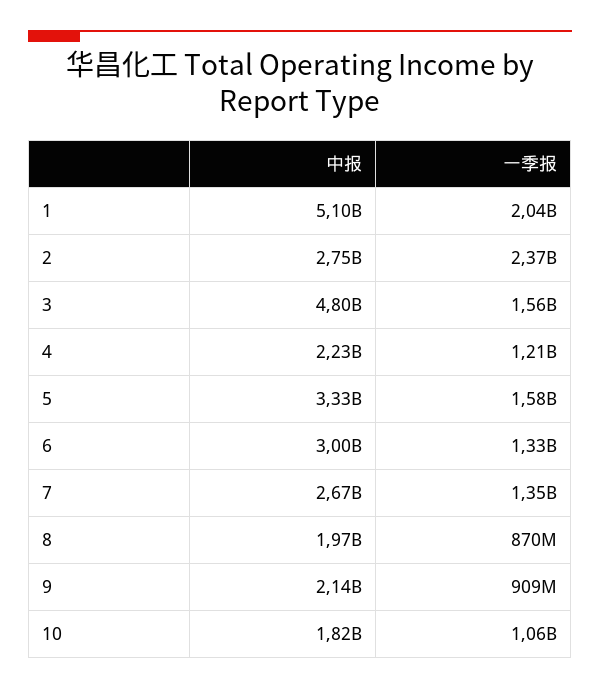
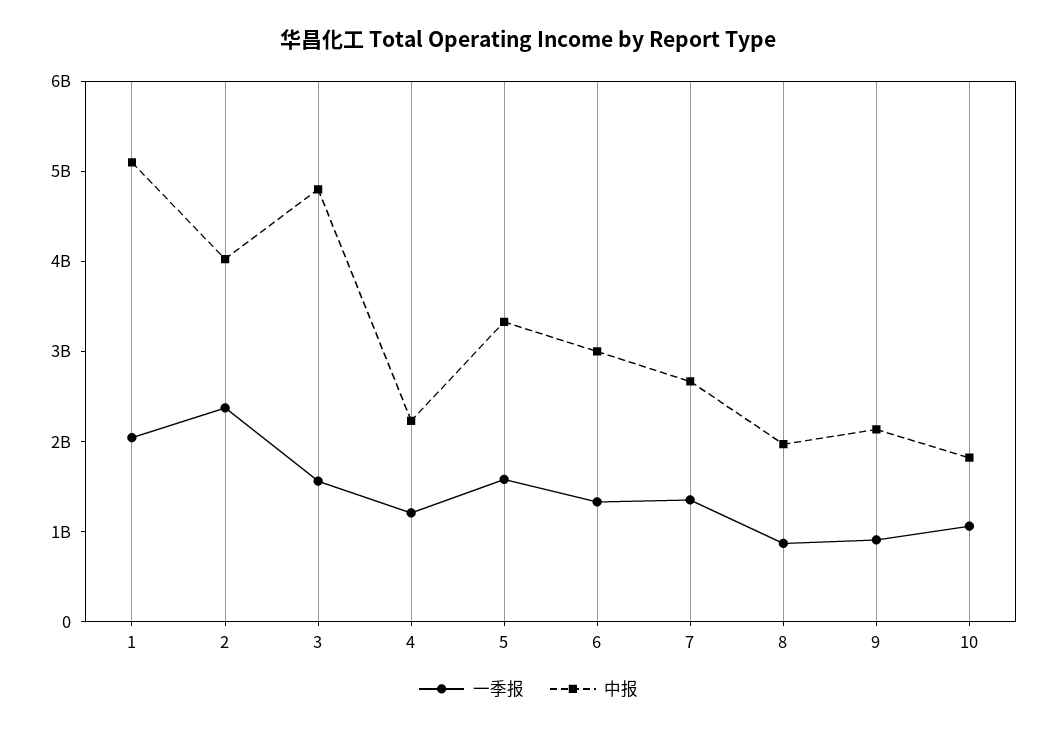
中报, 2: 2750000000 -> 4000000000

